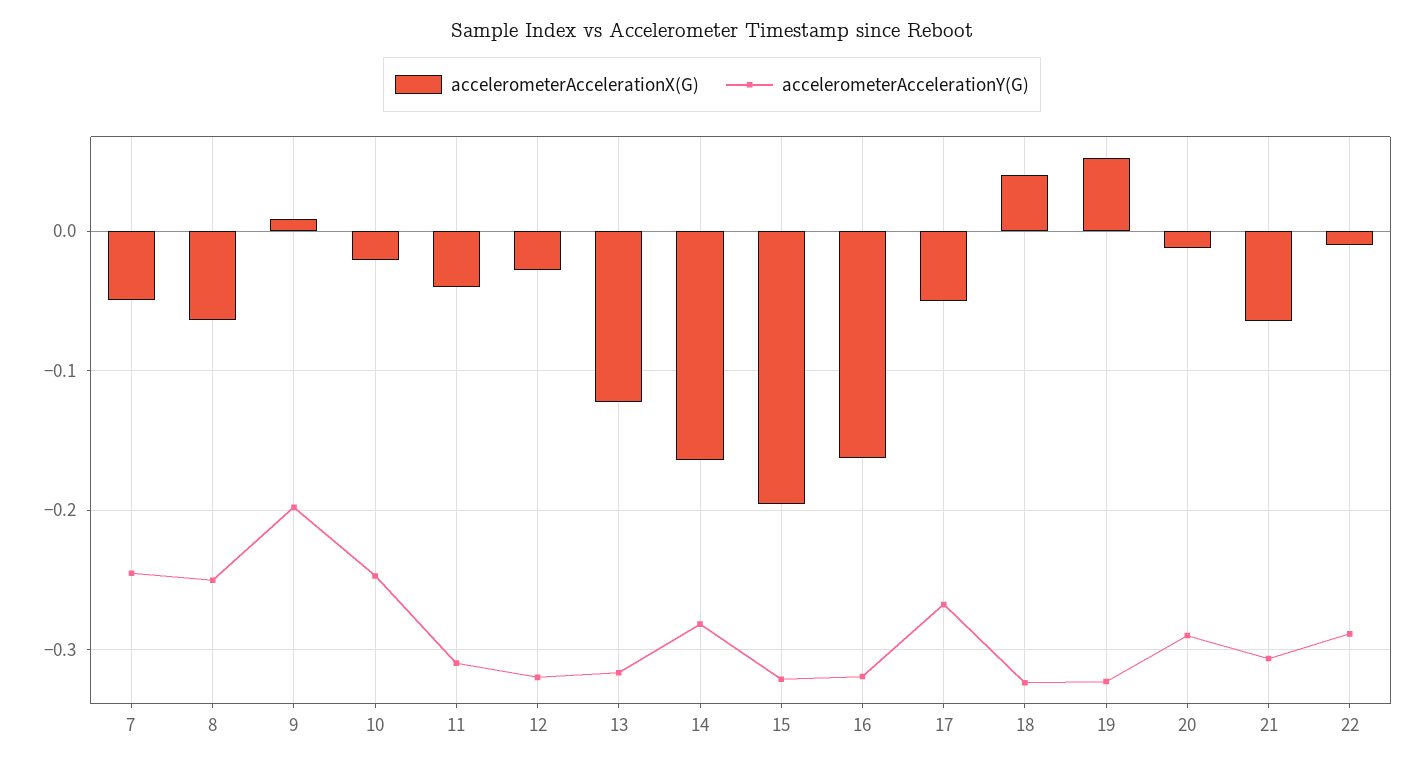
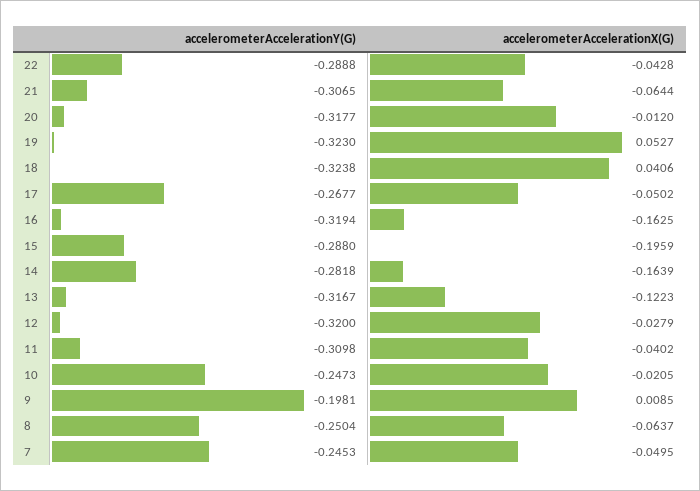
accelerometerAccelerationY(G), 15: -0.32 -> -0.288
accelerometerAccelerationY(G), 20: -0.29 -> -0.3177
accelerometerAccelerationX(G), 22: -0.01 -> -0.0428

